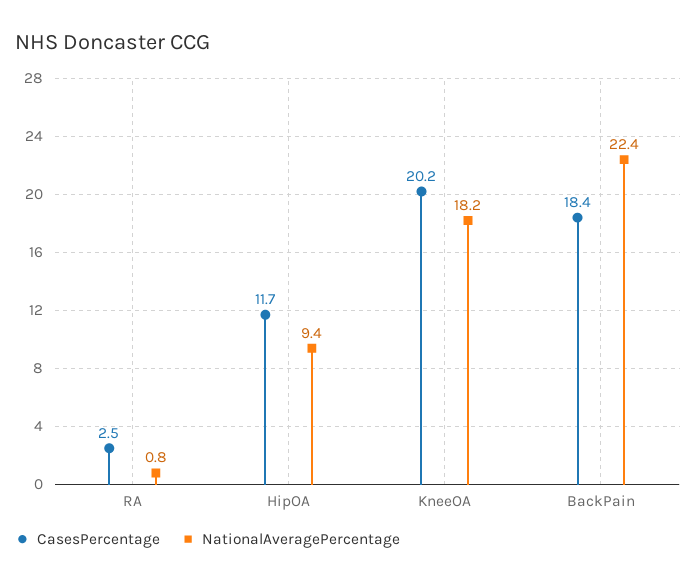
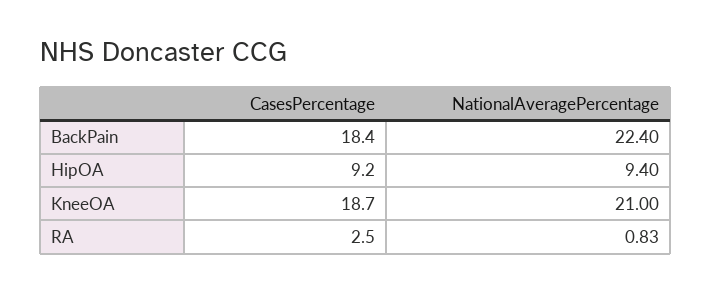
CasesPercentage, HipOA: 11.7 -> 9.2
CasesPercentage, KneeOA: 20.2 -> 18.7
NationalAveragePercentage, KneeOA: 18.2 -> 21

